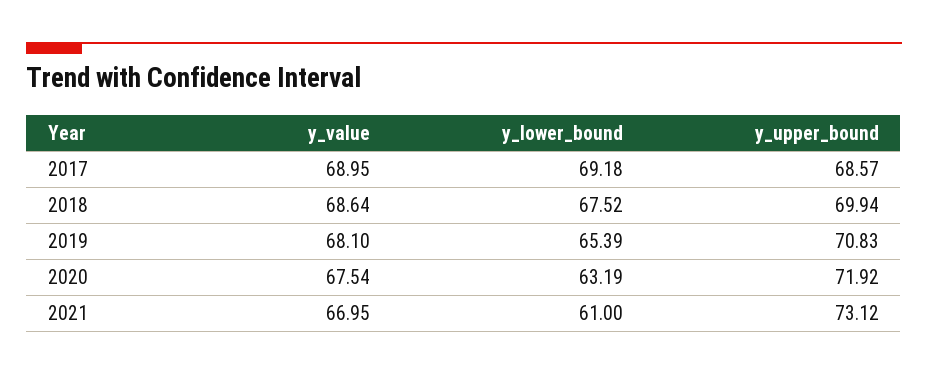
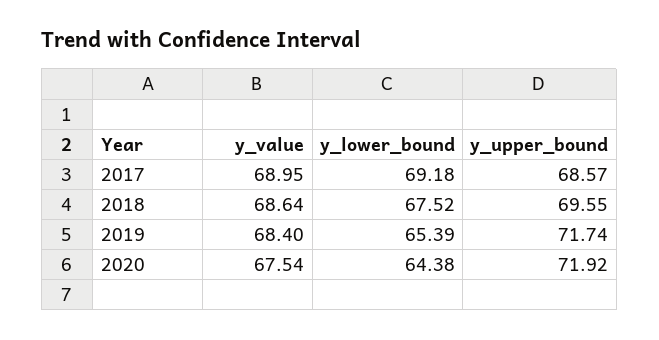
y_upper_bound, 2018: 69.94 -> 69.55
y_value, 2019: 68.1 -> 68.4
y_upper_bound, 2019: 70.83 -> 71.74
y_lower_bound, 2020: 63.19 -> 64.38
y_value, 2021: 66.95 -> none
y_lower_bound, 2021: 61 -> none
y_upper_bound, 2021: 73.12 -> none

